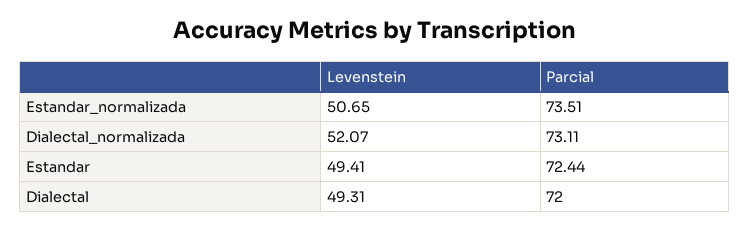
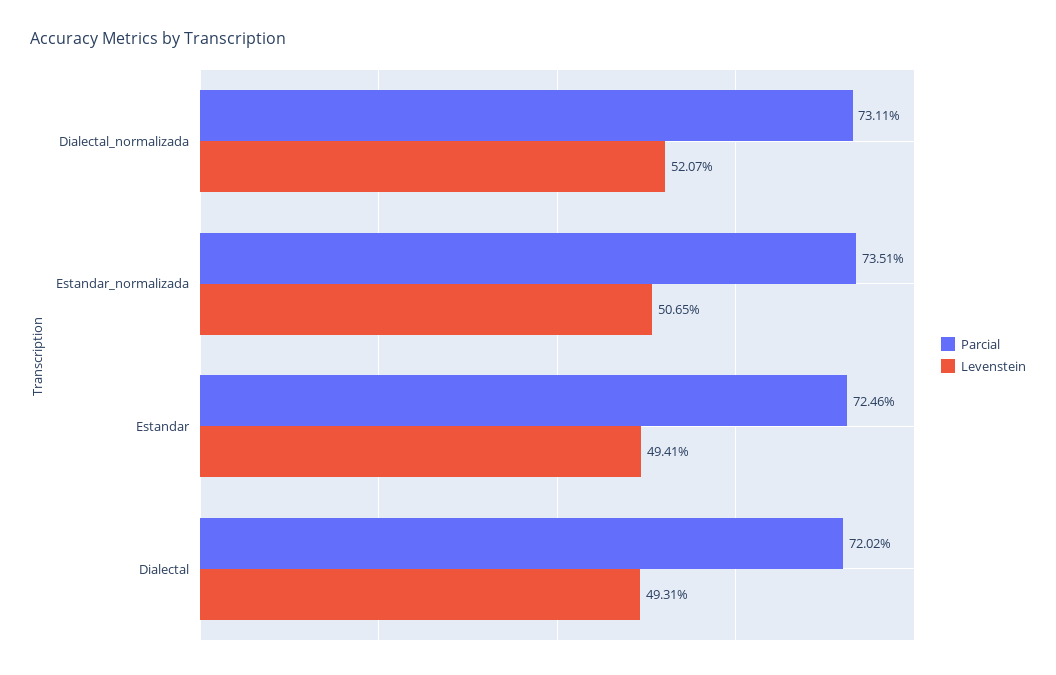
Parcial, Estandar: 72.44 -> 72.46
Parcial, Dialectal: 72 -> 72.02

